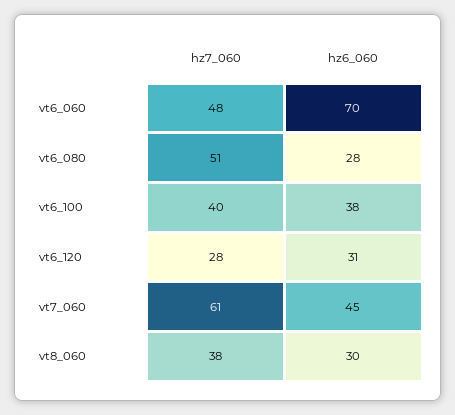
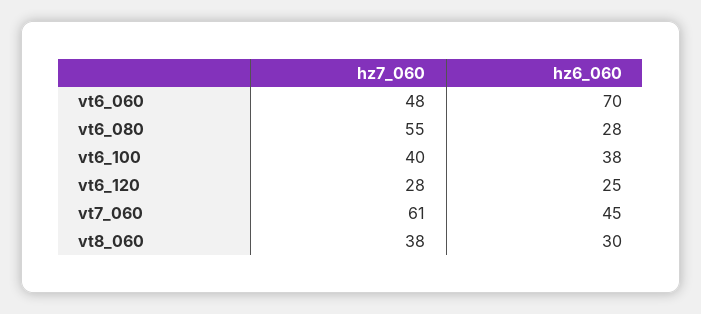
hz7_060, vt6_080: 51 -> 55
hz6_060, vt6_120: 31 -> 25

